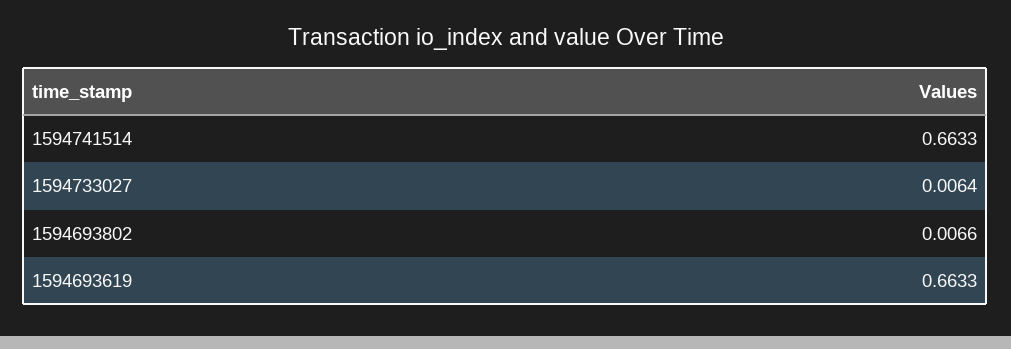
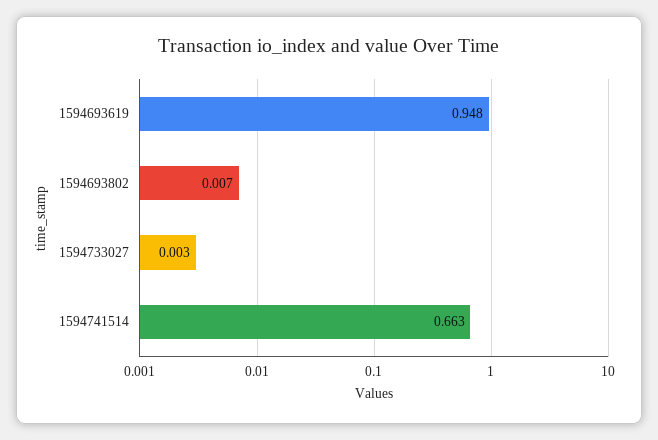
1594733027: 0.0064 -> 0.003
1594693619: 0.6633 -> 0.948

